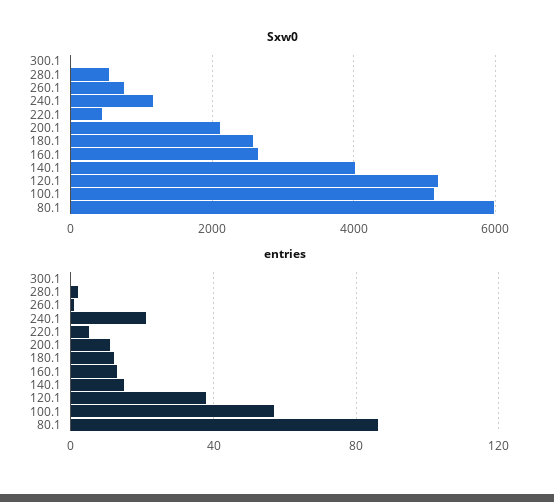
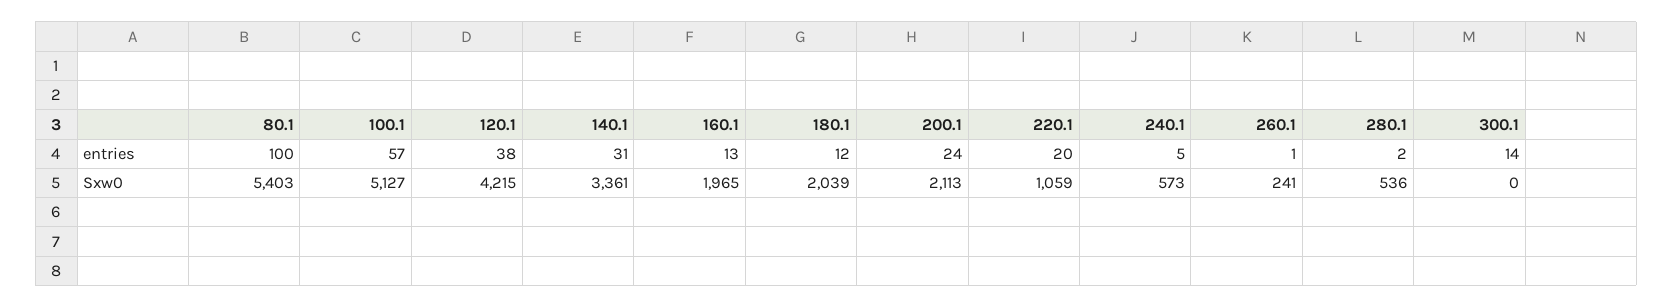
Sxw0, 260.1: 800 -> 241
Sxw0, 240.1: 1200 -> 573
Sxw0, 220.1: 400 -> 1059
Sxw0, 180.1: 2600 -> 2039
Sxw0, 160.1: 2600 -> 1965
Sxw0, 140.1: 4000 -> 3361
Sxw0, 120.1: 5200 -> 4215
Sxw0, 80.1: 6000 -> 5403
entries, 300.1: 0 -> 14
entries, 240.1: 20 -> 5
entries, 220.1: 5 -> 20
entries, 200.1: 10 -> 24
entries, 140.1: 15 -> 31
entries, 80.1: 85 -> 100

